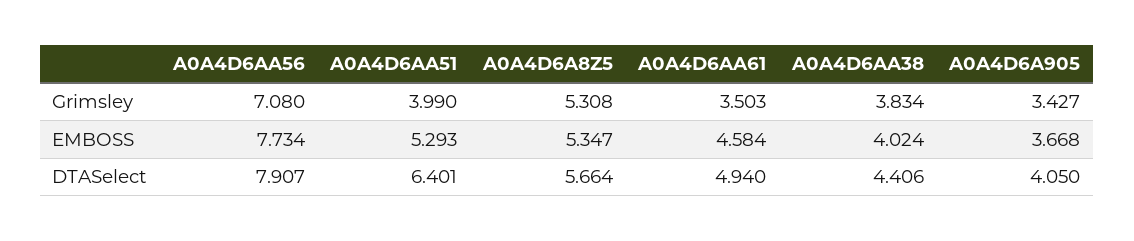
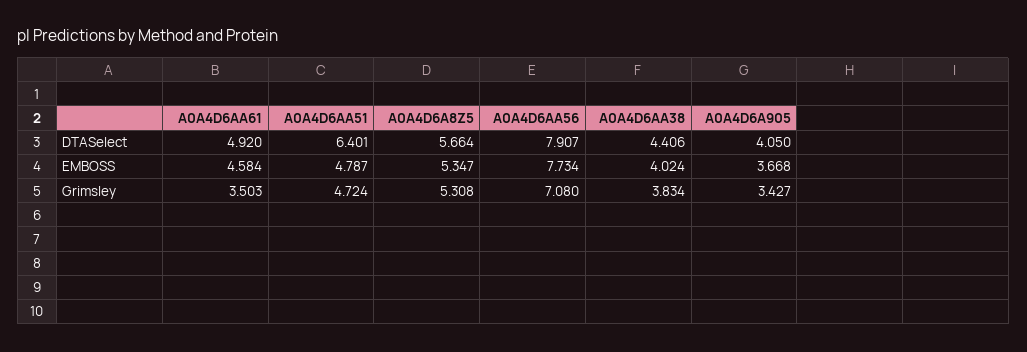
A0A4D6AA51, Grimsley: 3.99 -> 4.724
A0A4D6AA51, EMBOSS: 5.293 -> 4.787
A0A4D6AA61, DTASelect: 4.94 -> 4.92

